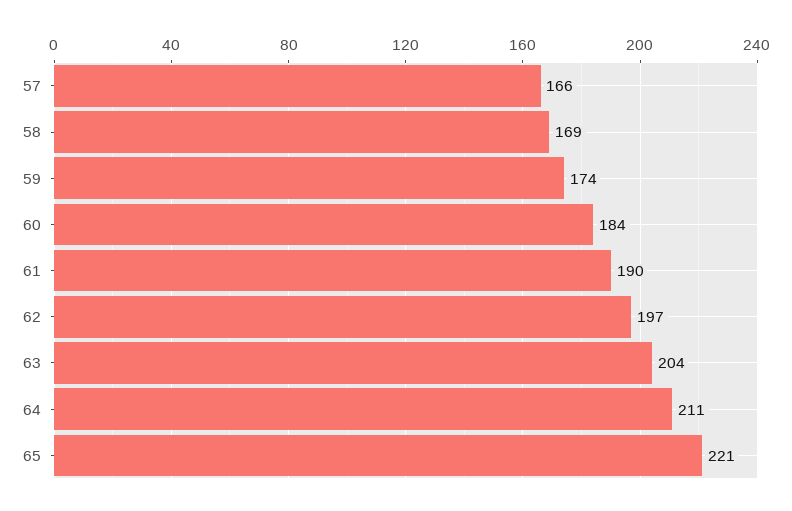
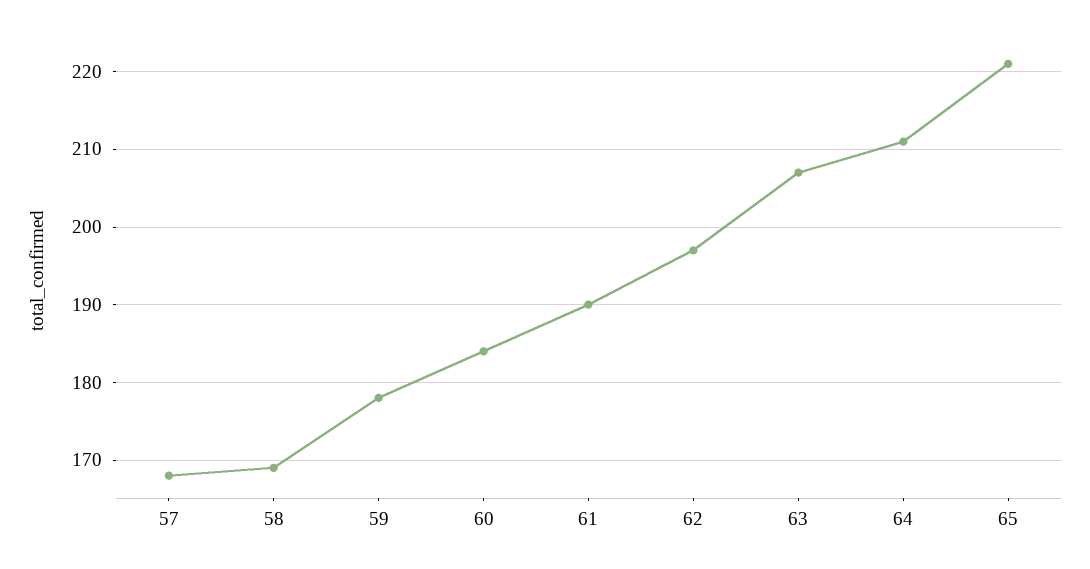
57: 166 -> 168
59: 174 -> 178
63: 204 -> 207

